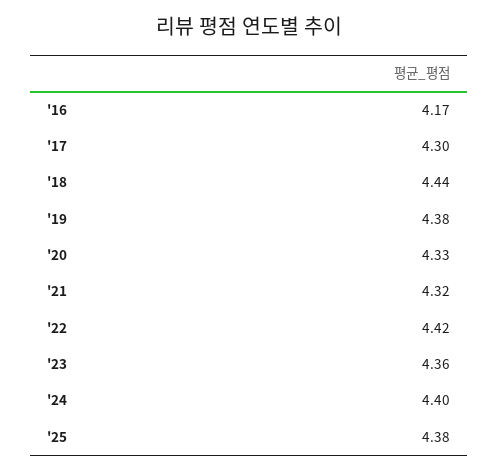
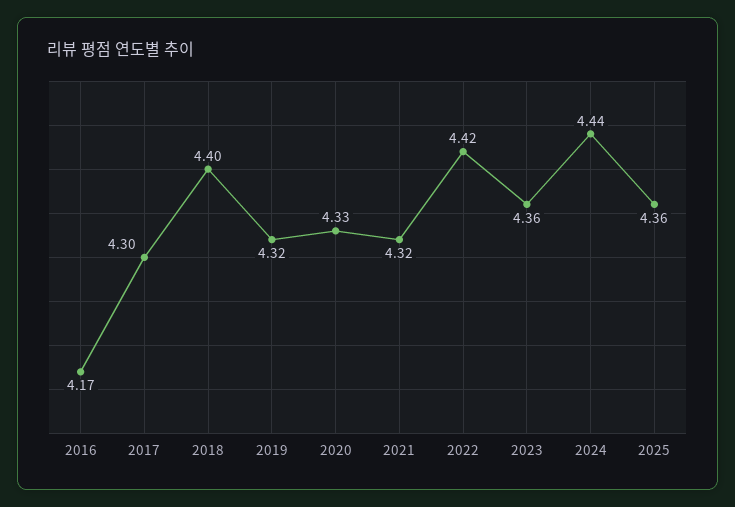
'18: 4.44 -> 4.4
'19: 4.38 -> 4.32
'24: 4.4 -> 4.44
'25: 4.38 -> 4.36

